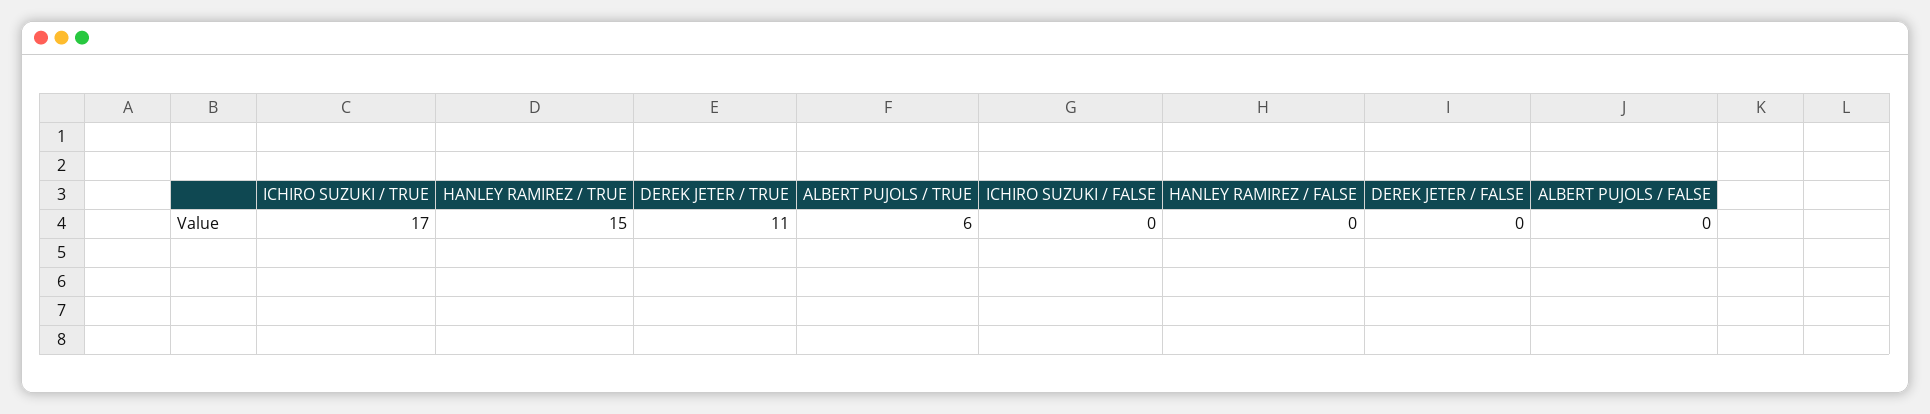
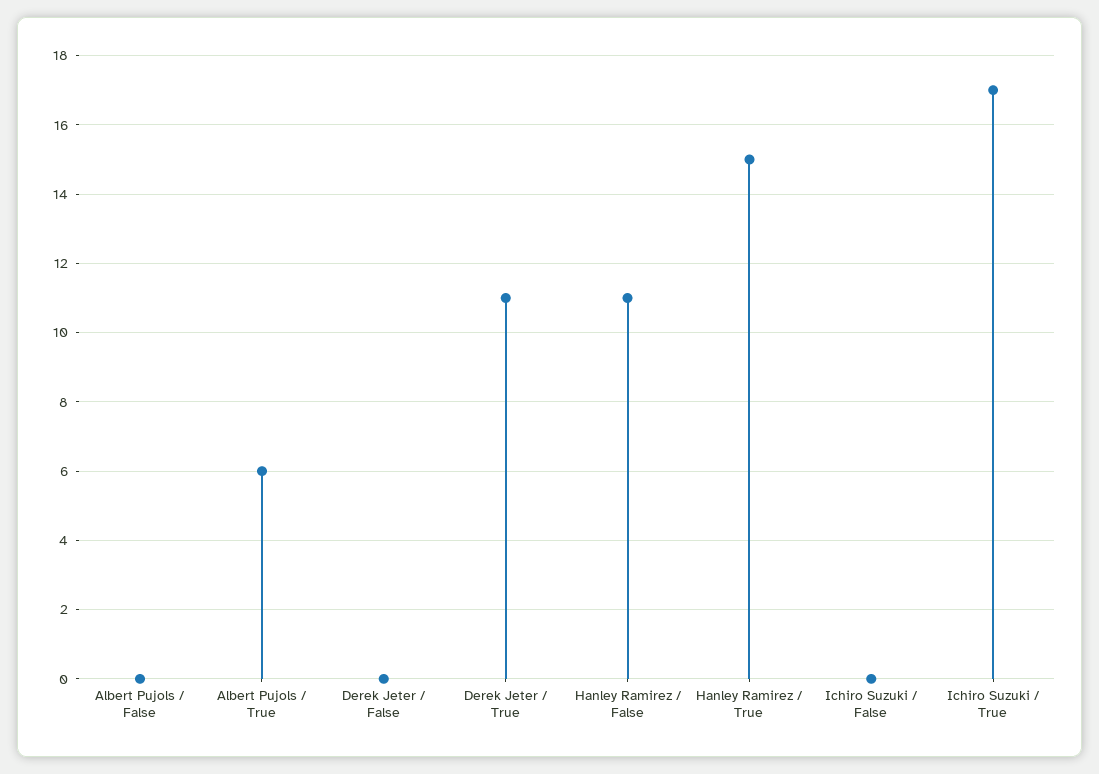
HANLEY RAMIREZ / FALSE: 0 -> 11

